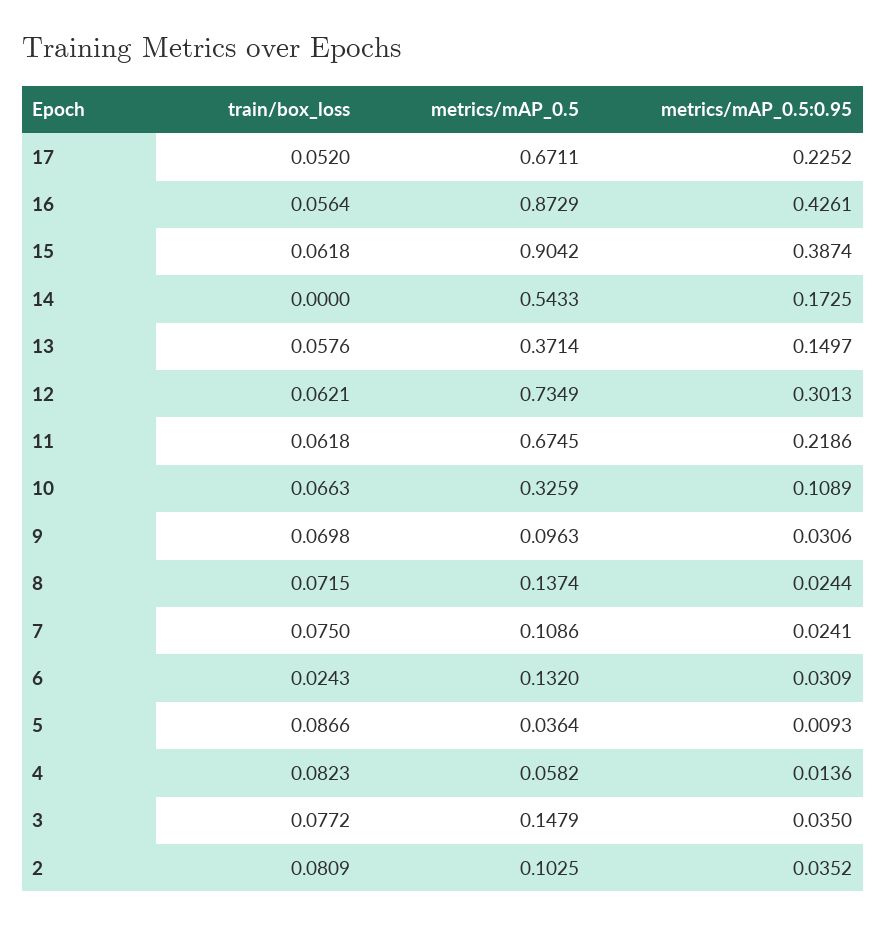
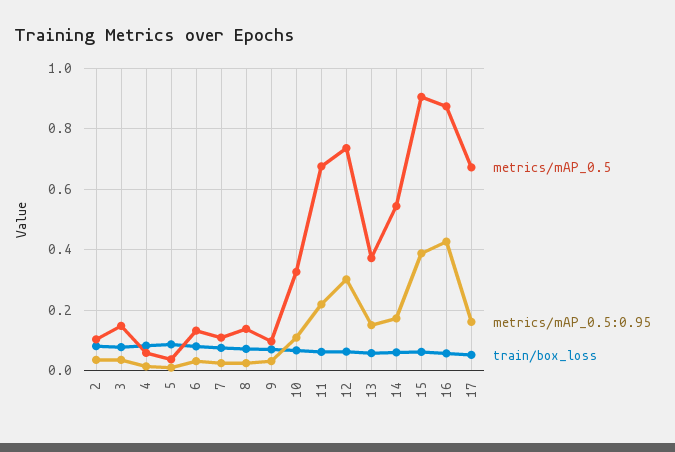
metrics/mAP_0.5:0.95, 17: 0.2252 -> 0.16
train/box_loss, 14: 0 -> 0.06
train/box_loss, 6: 0.0243 -> 0.08

